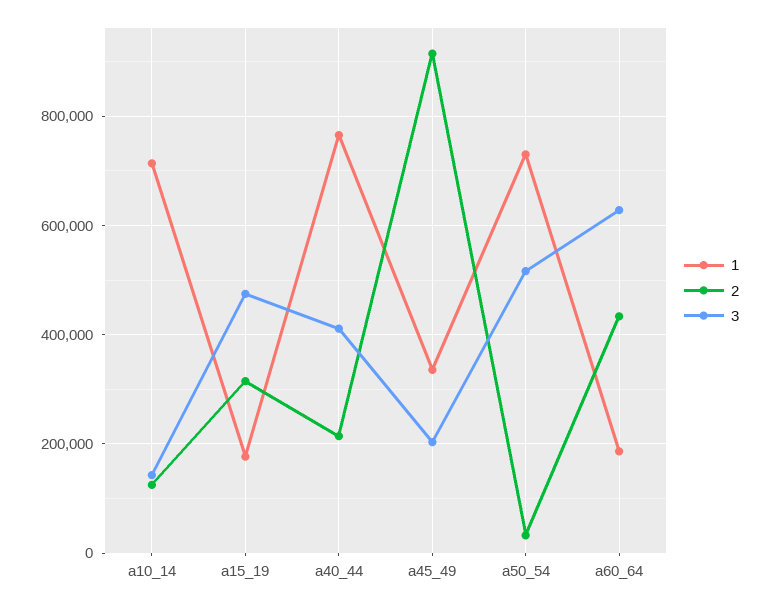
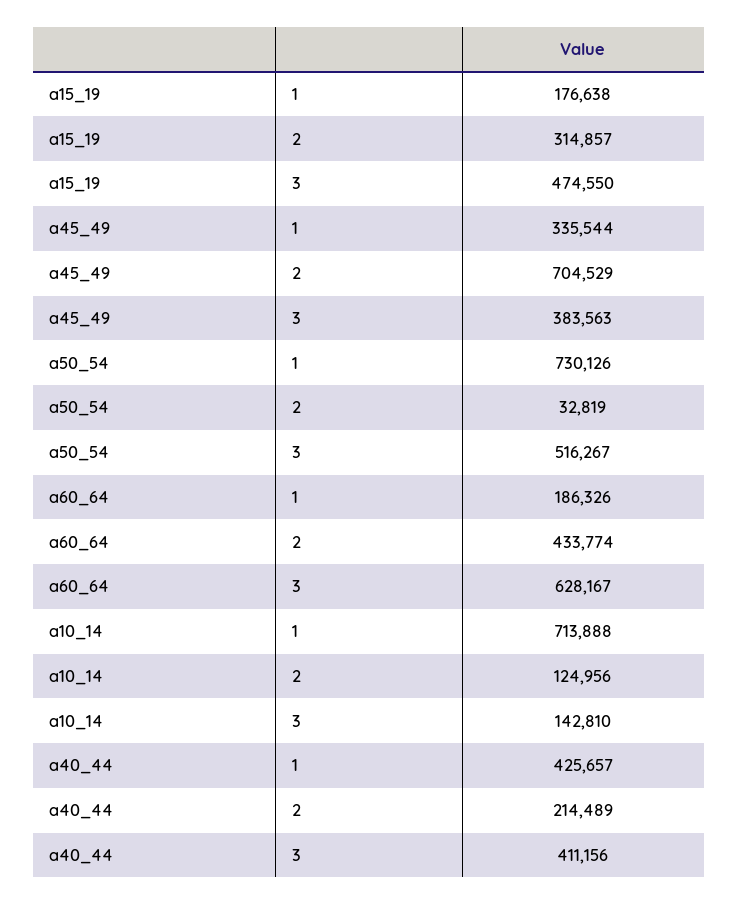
1, a40_44: 760000 -> 425657
2, a45_49: 920000 -> 704529
3, a45_49: 200000 -> 383563

